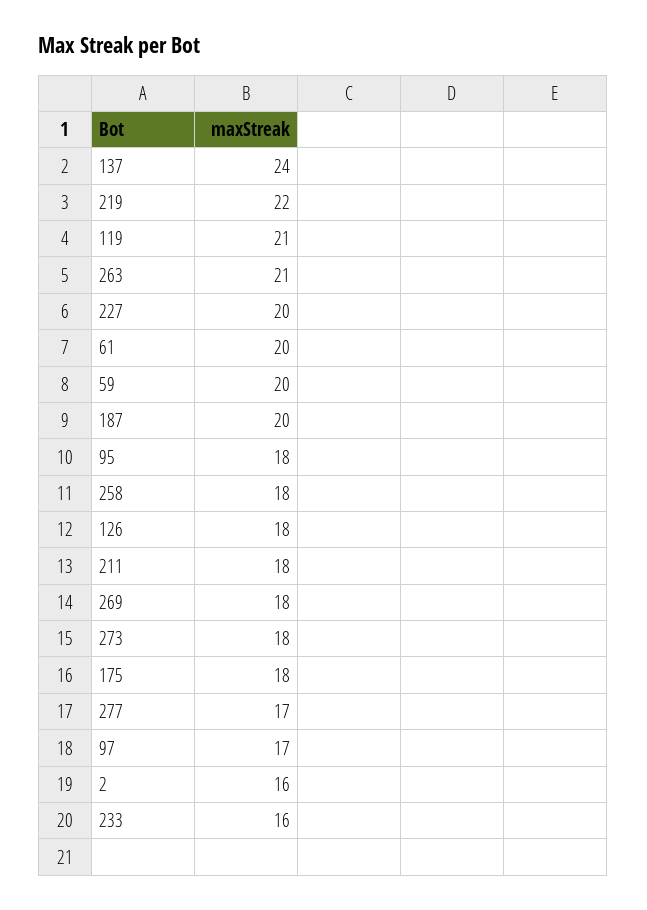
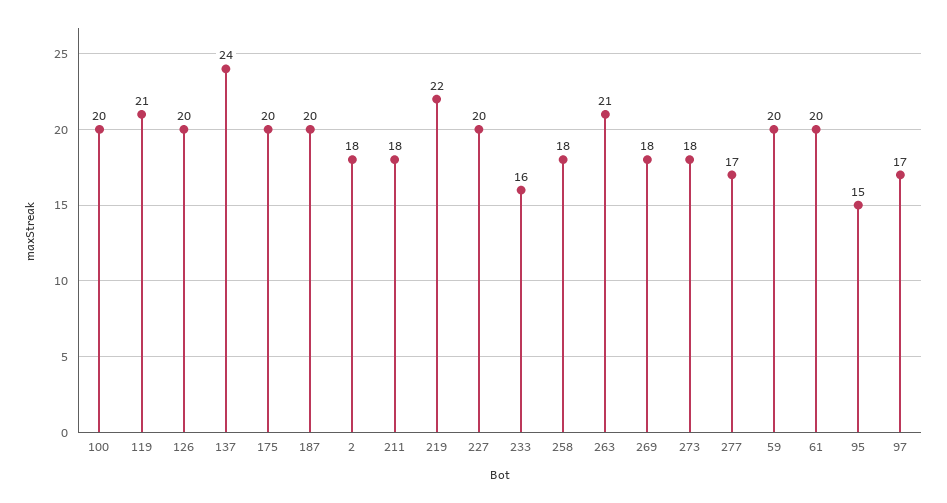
95: 18 -> 15
126: 18 -> 20
175: 18 -> 20
2: 16 -> 18
100: none -> 20

